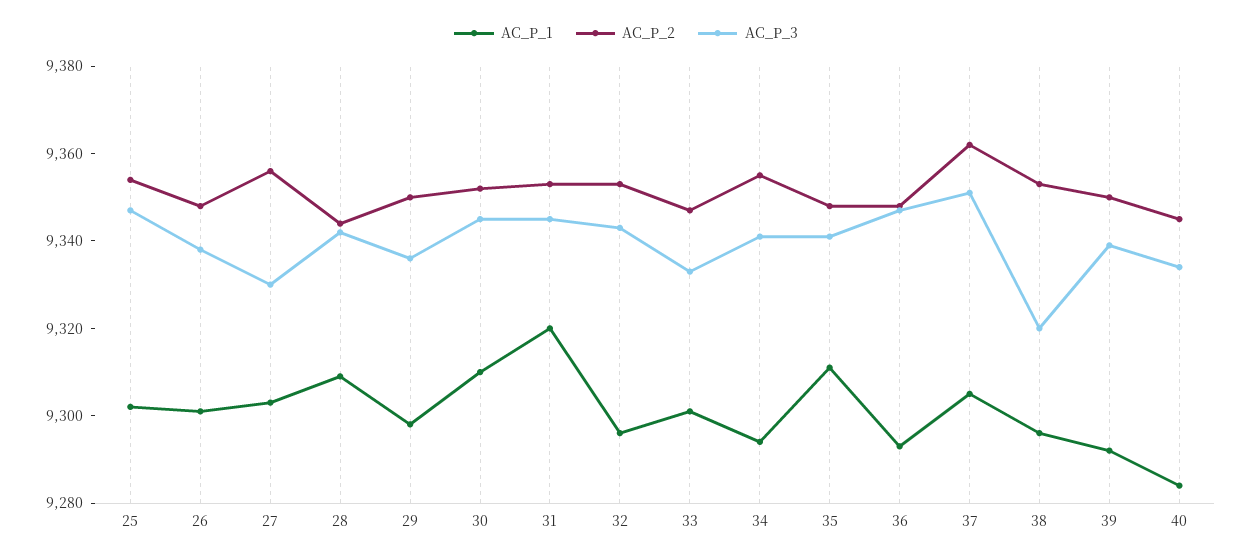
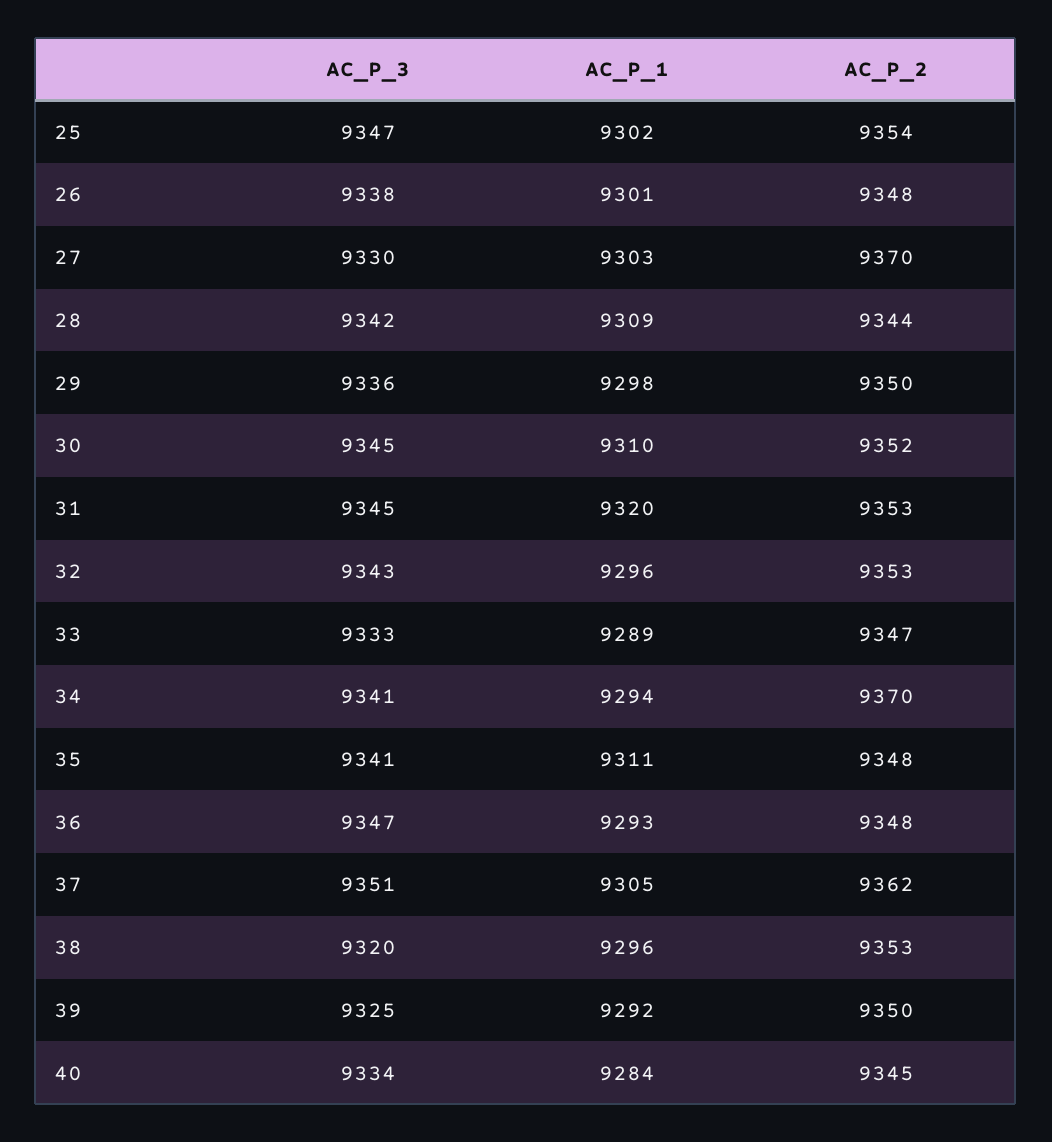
AC_P_2, 27: 9355 -> 9370
AC_P_1, 33: 9300 -> 9289
AC_P_2, 34: 9355 -> 9370
AC_P_3, 39: 9340 -> 9325

